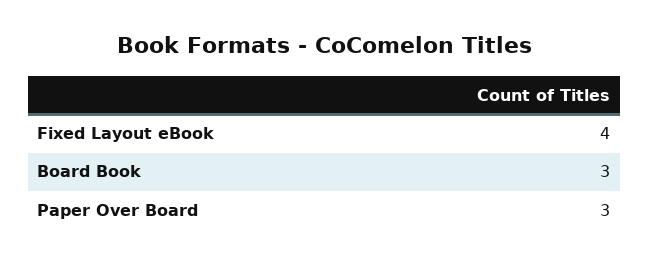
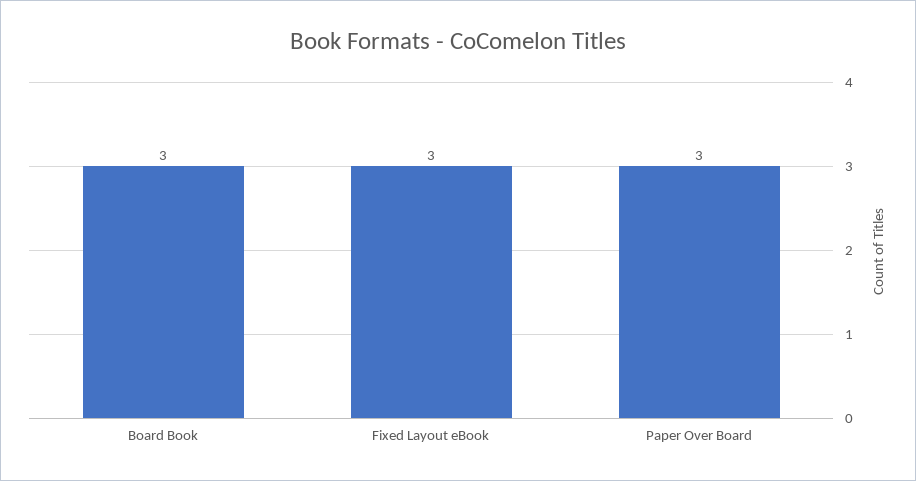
Fixed Layout eBook: 4 -> 3

